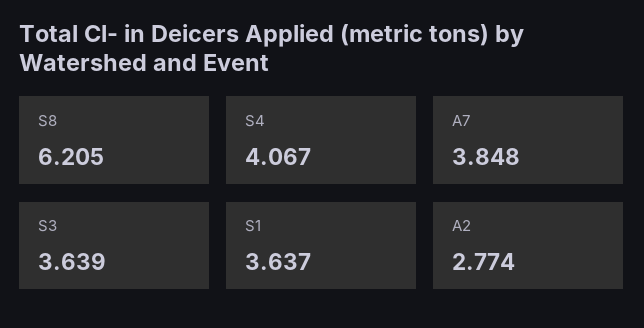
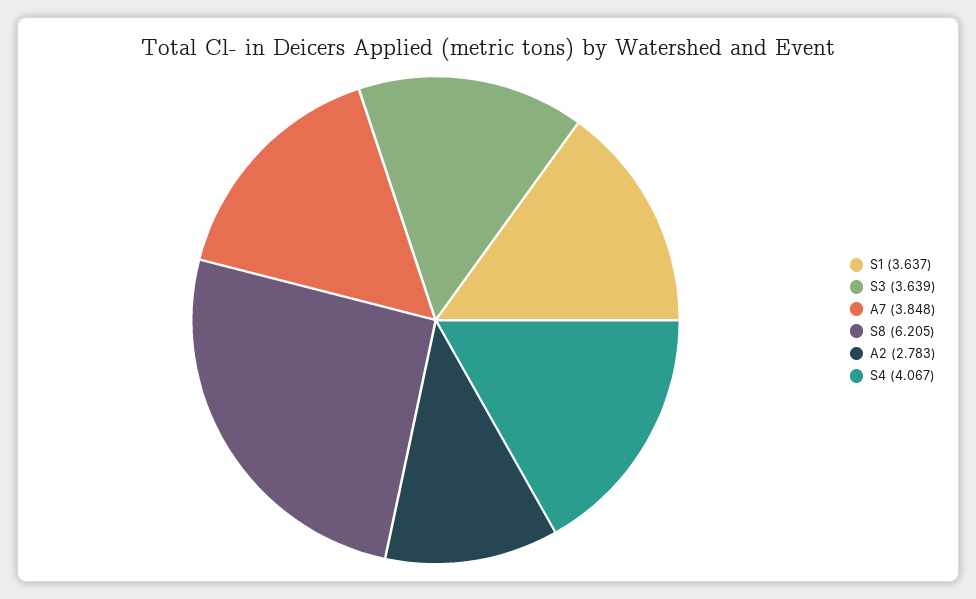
A2: 2.774 -> 2.783

